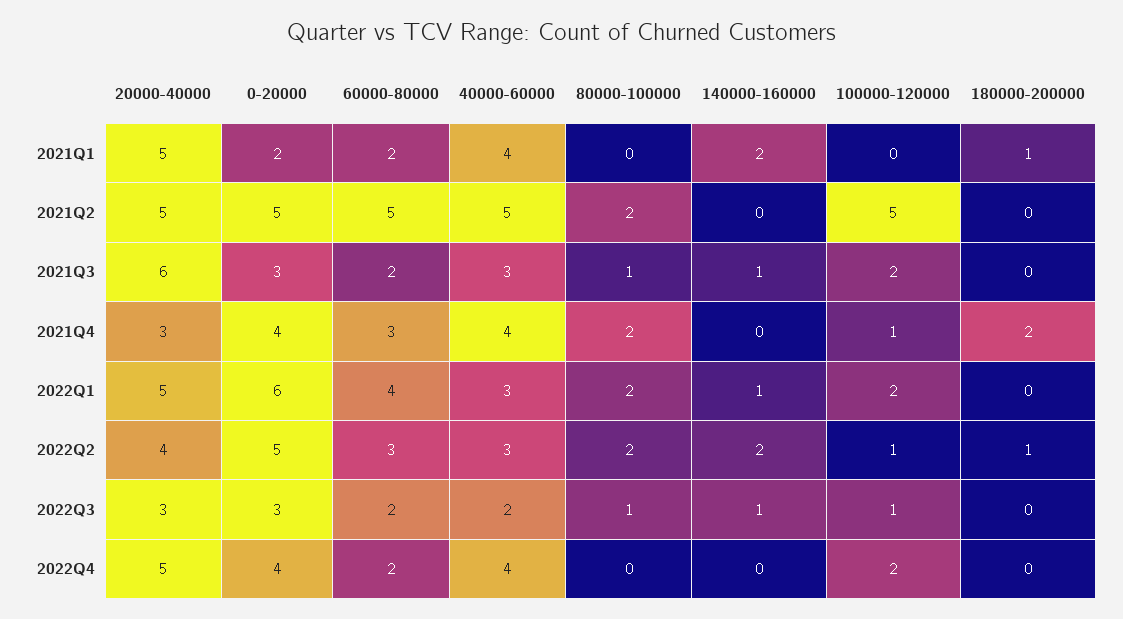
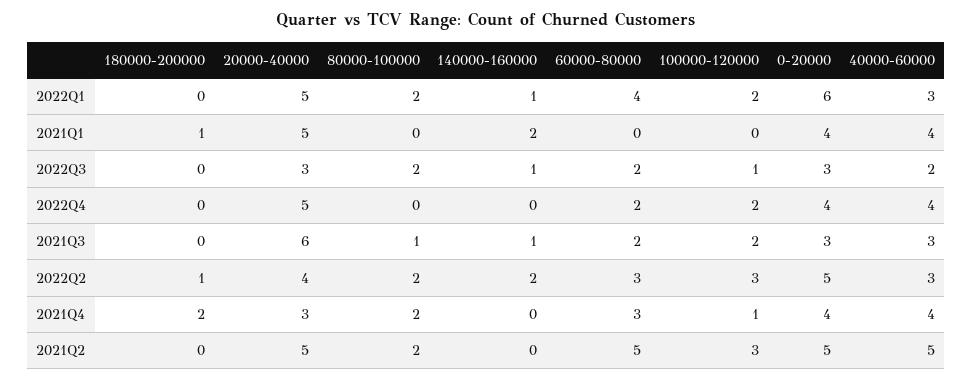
0-20000, 2021Q1: 2 -> 4
60000-80000, 2021Q1: 2 -> 0
100000-120000, 2021Q2: 5 -> 3
100000-120000, 2022Q2: 1 -> 3
80000-100000, 2022Q3: 1 -> 2

